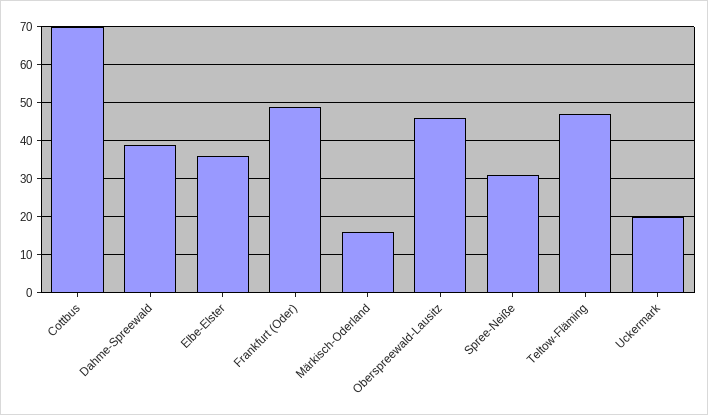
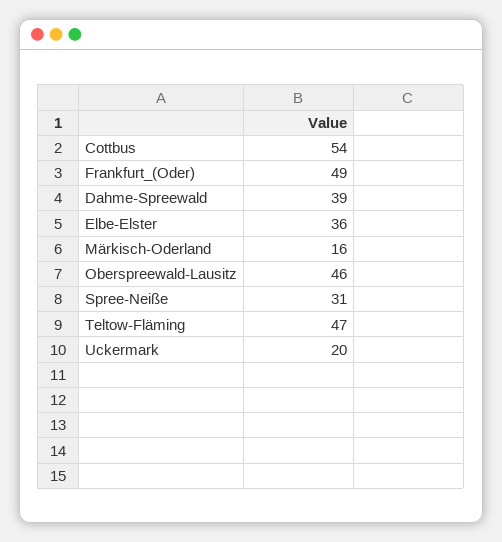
Cottbus: 70 -> 54

